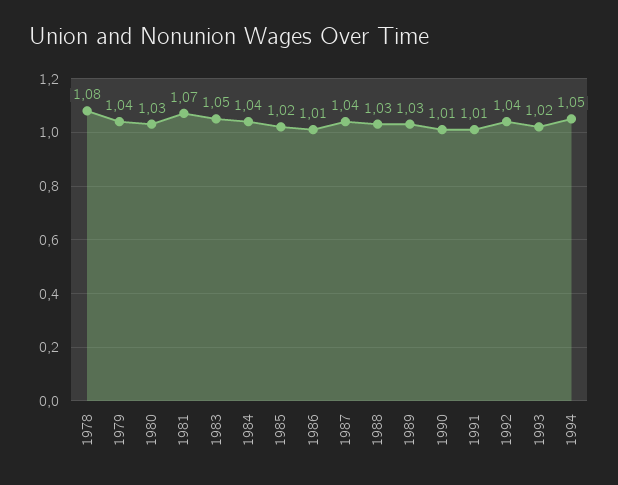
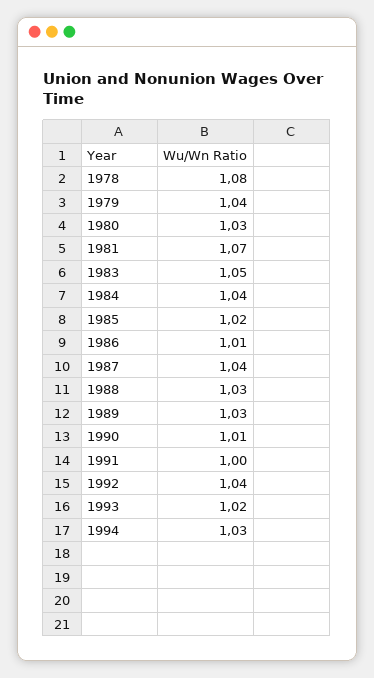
1991: 1.01 -> 1
1994: 1.05 -> 1.03

